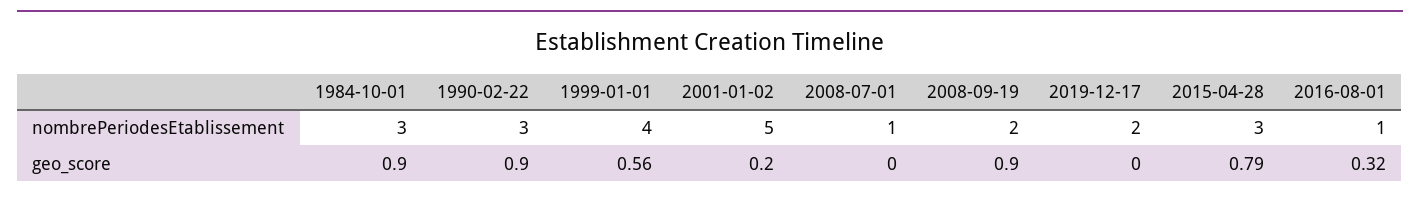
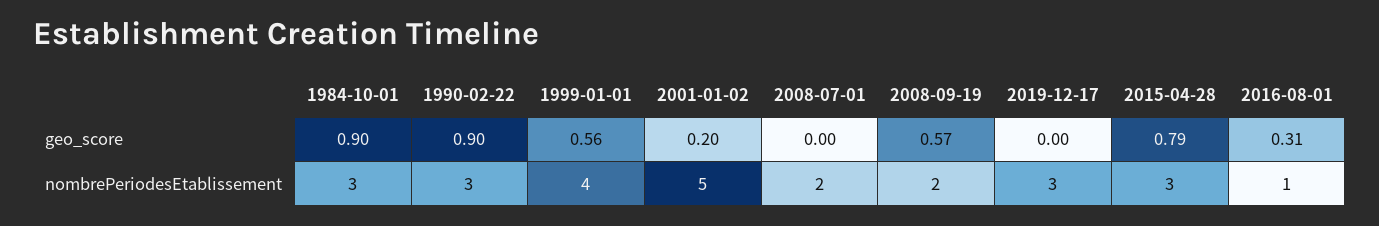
2008-07-01, nombrePeriodesEtablissement: 1 -> 2
2019-12-17, nombrePeriodesEtablissement: 2 -> 3
2008-09-19, geo_score: 0.9 -> 0.57
2016-08-01, geo_score: 0.32 -> 0.31

